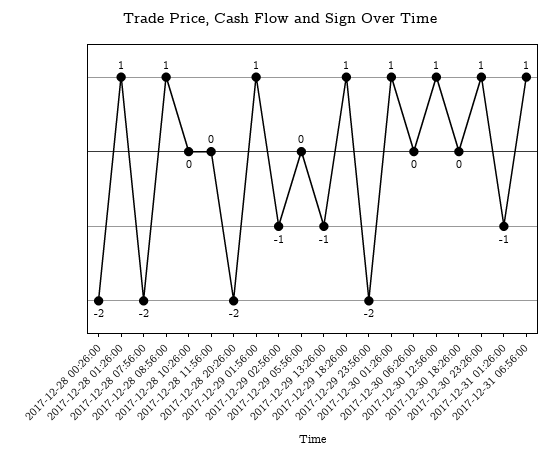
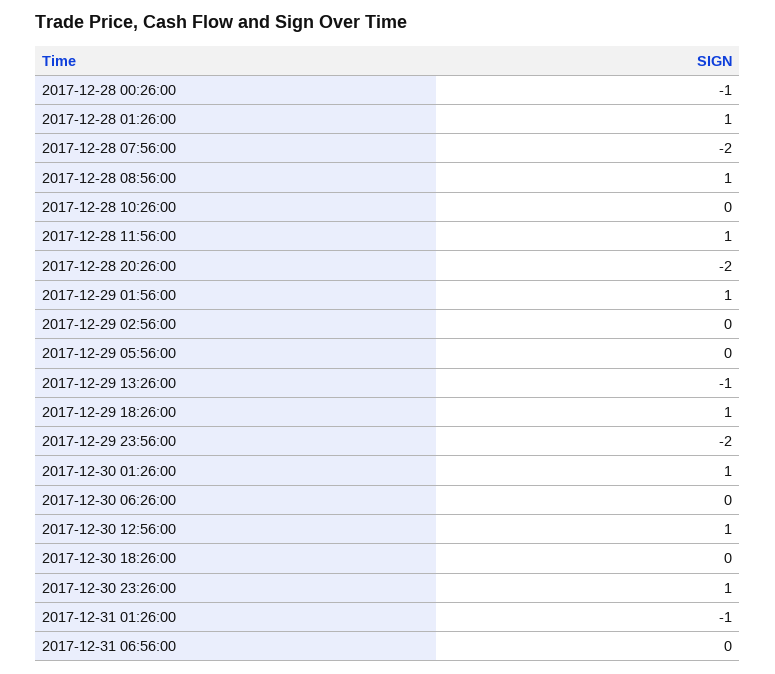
2017-12-28 00:26:00: -2 -> -1
2017-12-28 11:56:00: 0 -> 1
2017-12-29 02:56:00: -1 -> 0
2017-12-31 06:56:00: 1 -> 0

